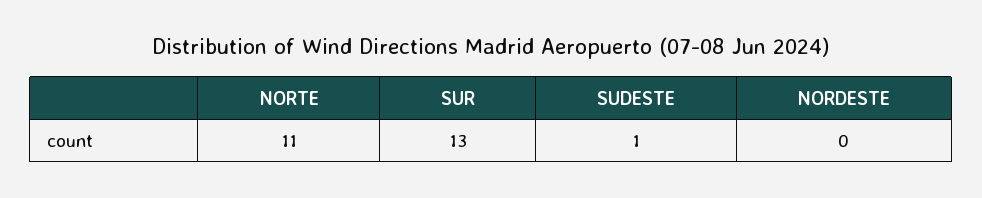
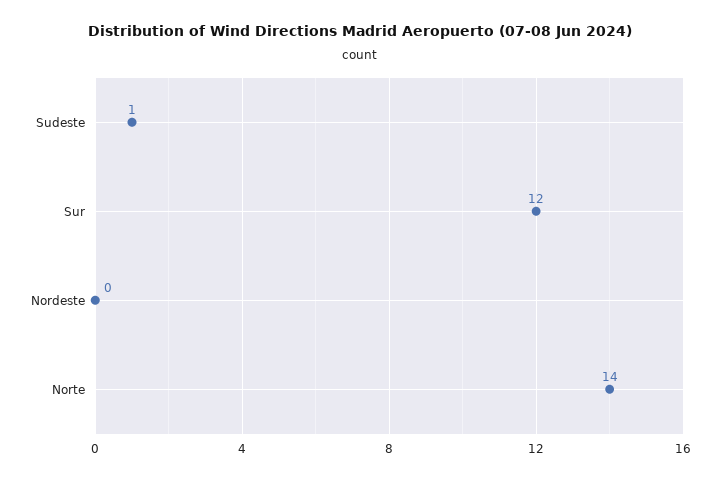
NORTE: 11 -> 14
SUR: 13 -> 12

